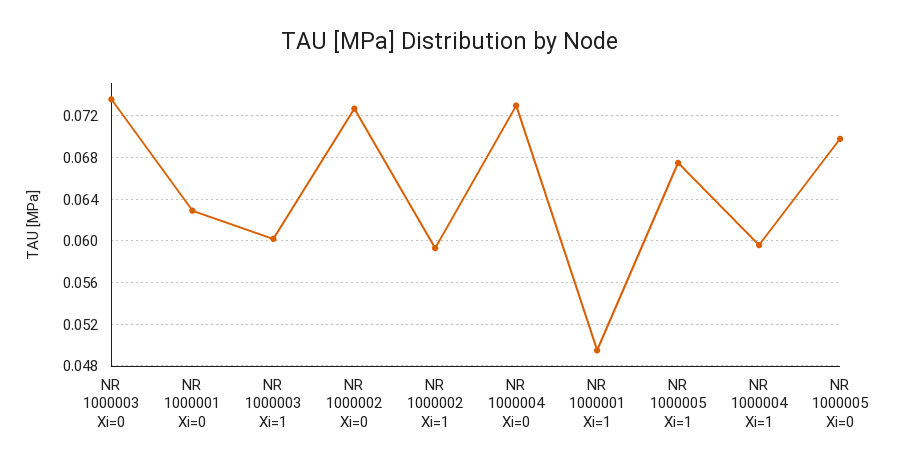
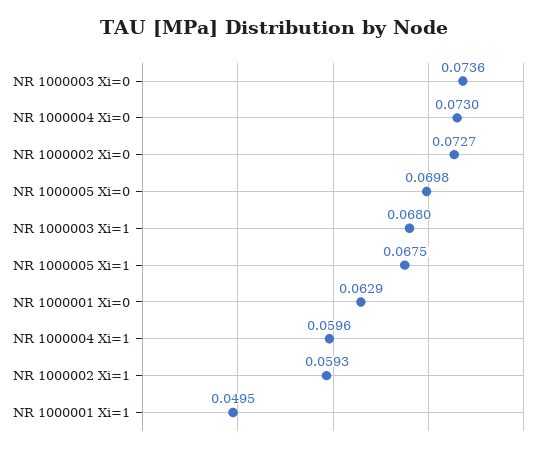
NR 1000003 Xi=1: 0.06 -> 0.068

